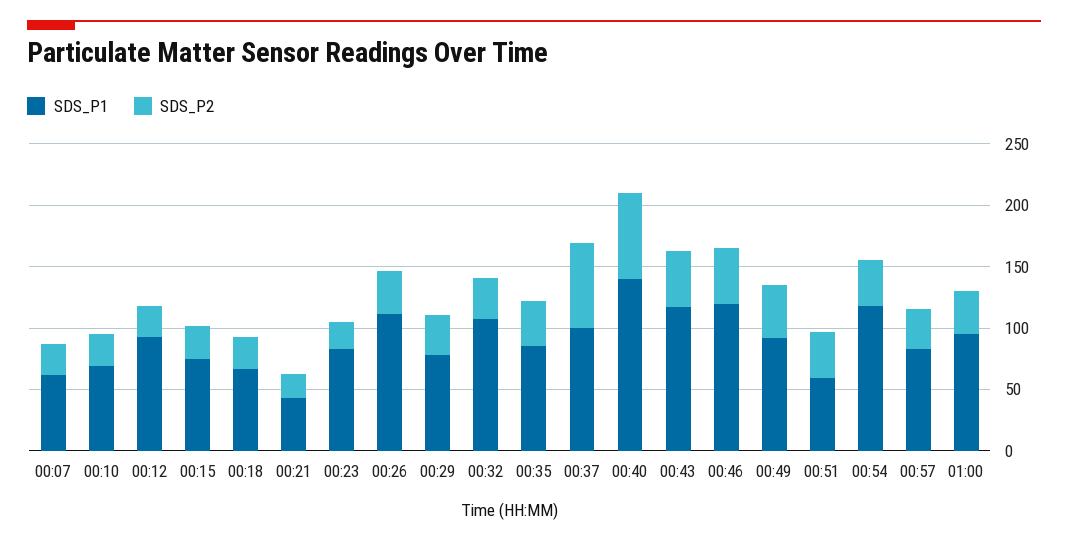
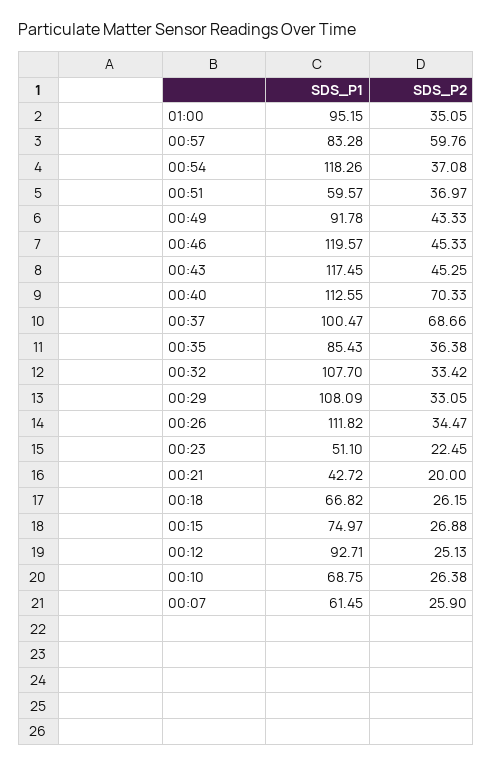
SDS_P1, 00:23: 80 -> 51.1
SDS_P1, 00:29: 80 -> 108.09
SDS_P1, 00:40: 140 -> 112.55
SDS_P2, 00:57: 30 -> 59.76

